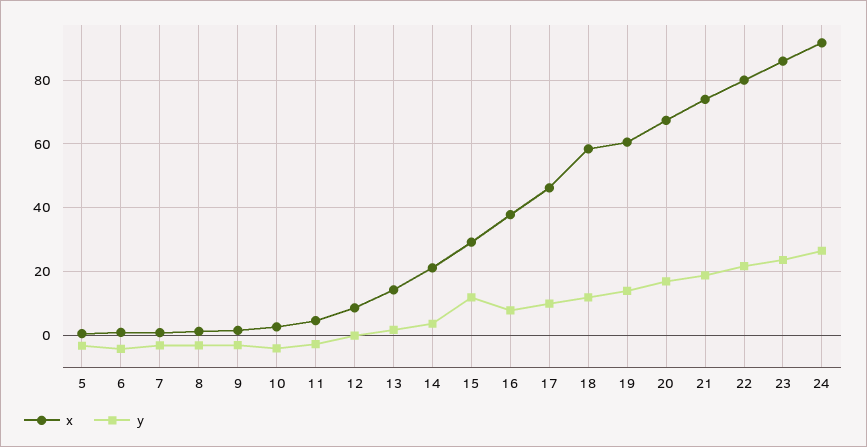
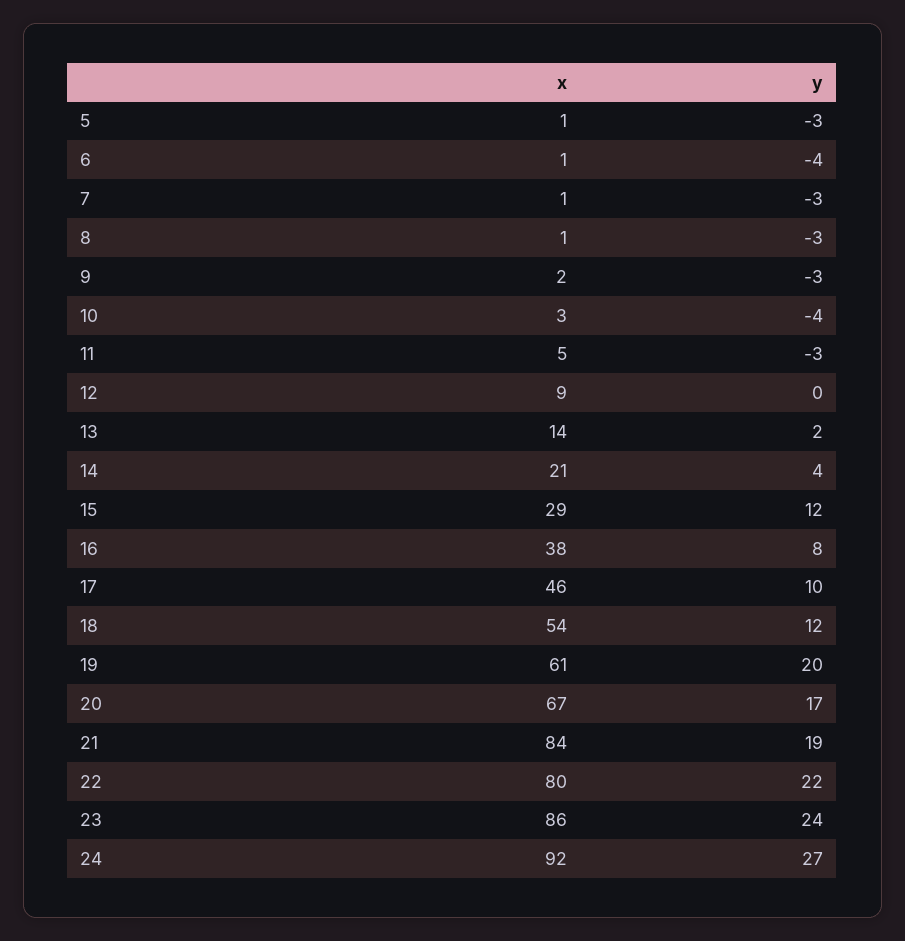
x, 18: 58 -> 54
y, 19: 14 -> 20
x, 21: 74 -> 84

